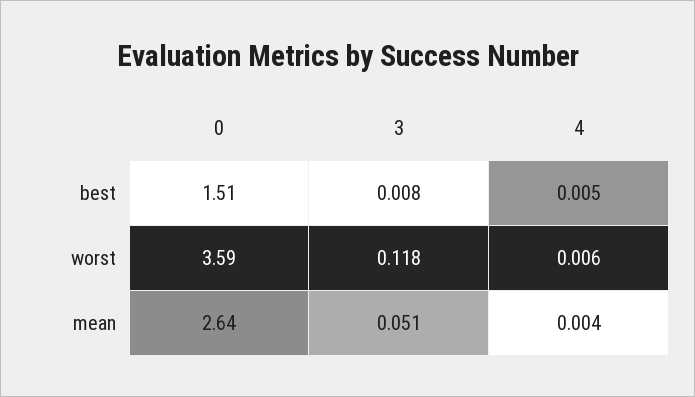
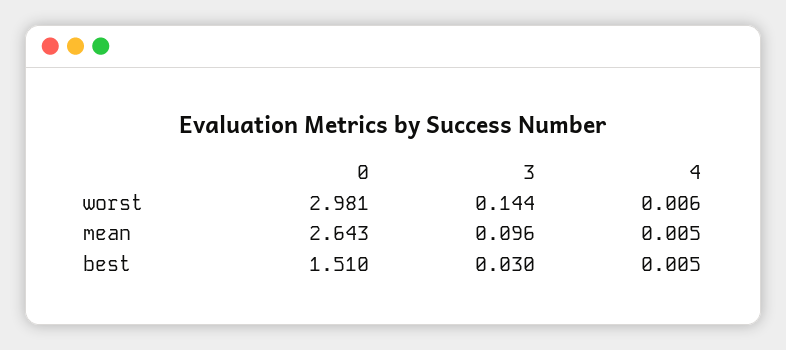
3, best: 0.008 -> 0.03
0, worst: 3.59 -> 2.981
3, worst: 0.118 -> 0.144
3, mean: 0.051 -> 0.096
4, mean: 0.004 -> 0.005

